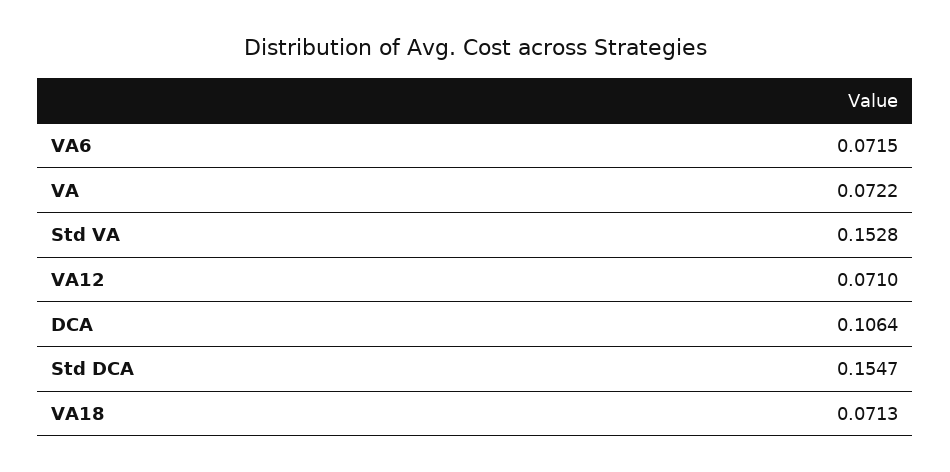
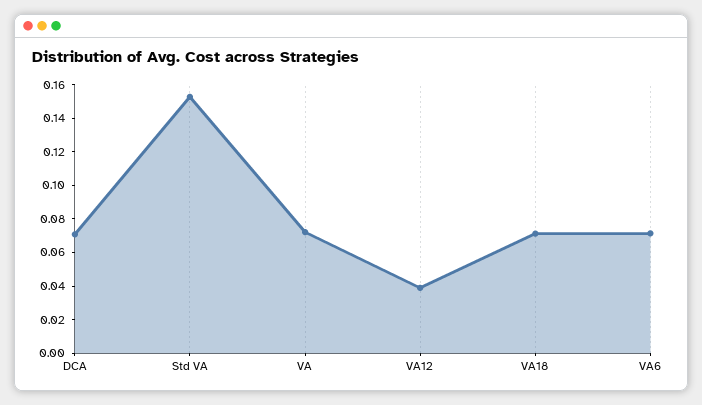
VA12: 0.071 -> 0.04
DCA: 0.1064 -> 0.07
Std DCA: 0.1547 -> none

